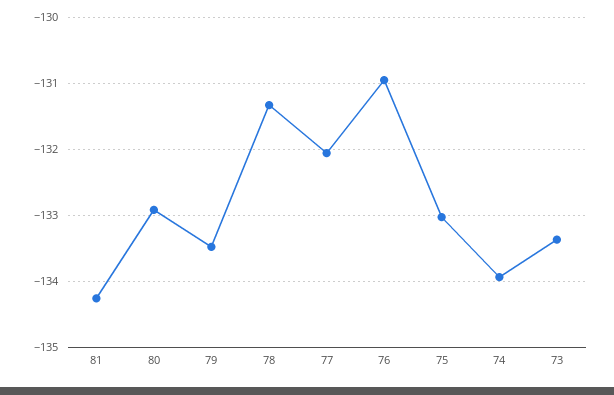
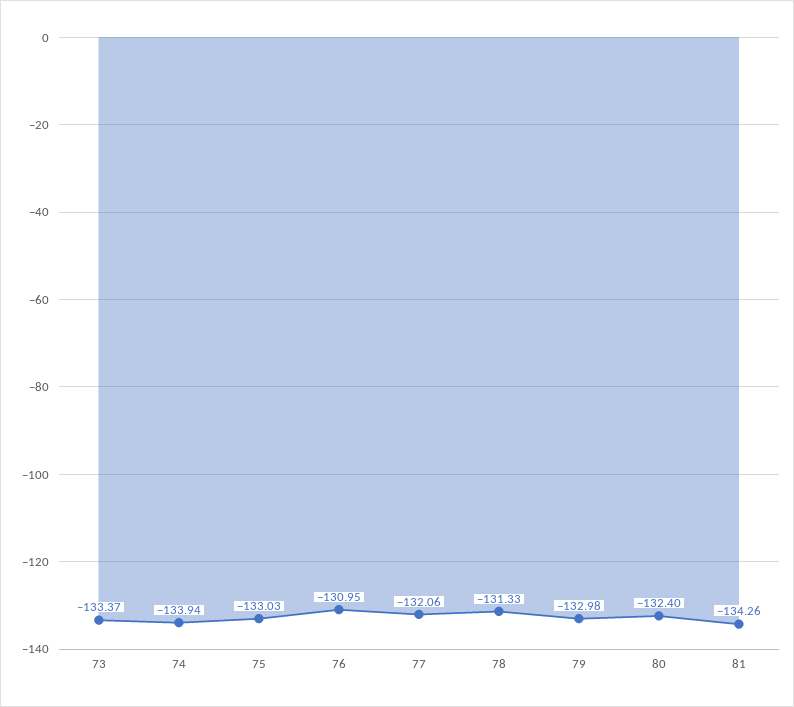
80: -132.9 -> -132.4
79: -133.5 -> -132.98

